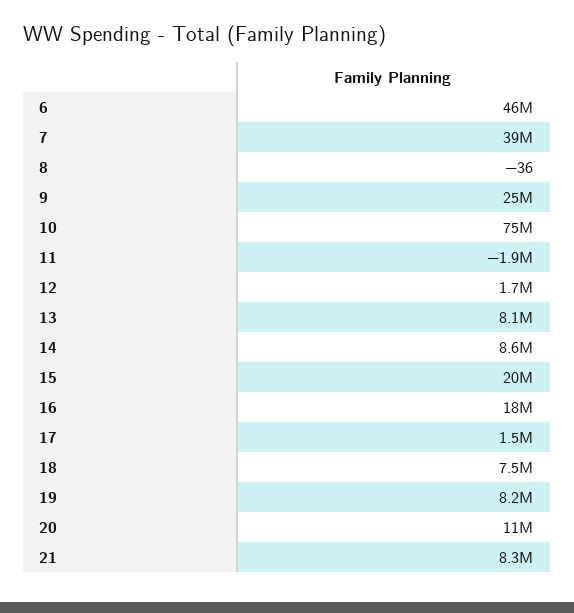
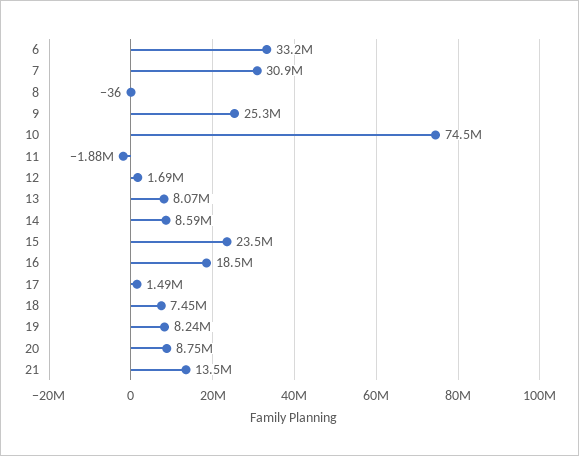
6: 46000000 -> 33200000
7: 39000000 -> 30900000
15: 20000000 -> 23500000
20: 11000000 -> 8750000
21: 8300000 -> 13500000

